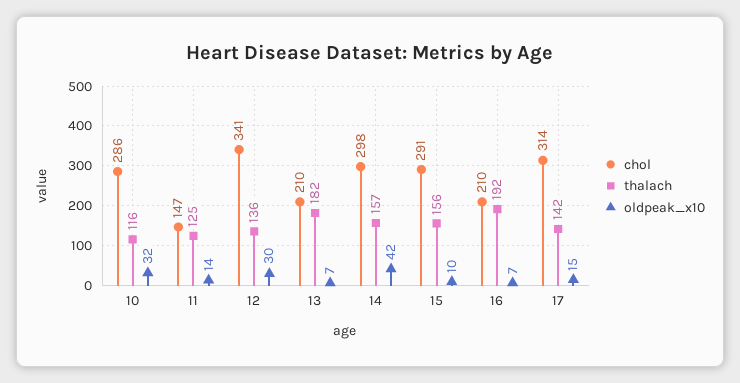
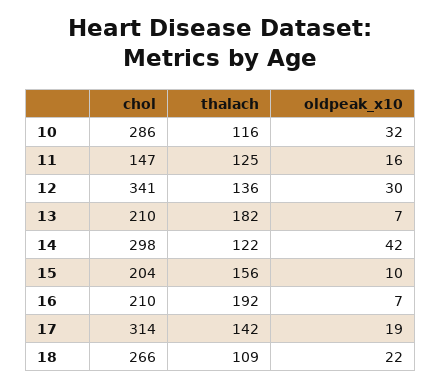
oldpeak_x10, 11: 14 -> 16
thalach, 14: 157 -> 122
chol, 15: 291 -> 204
oldpeak_x10, 17: 15 -> 19
chol, 18: none -> 266
thalach, 18: none -> 109
oldpeak_x10, 18: none -> 22

